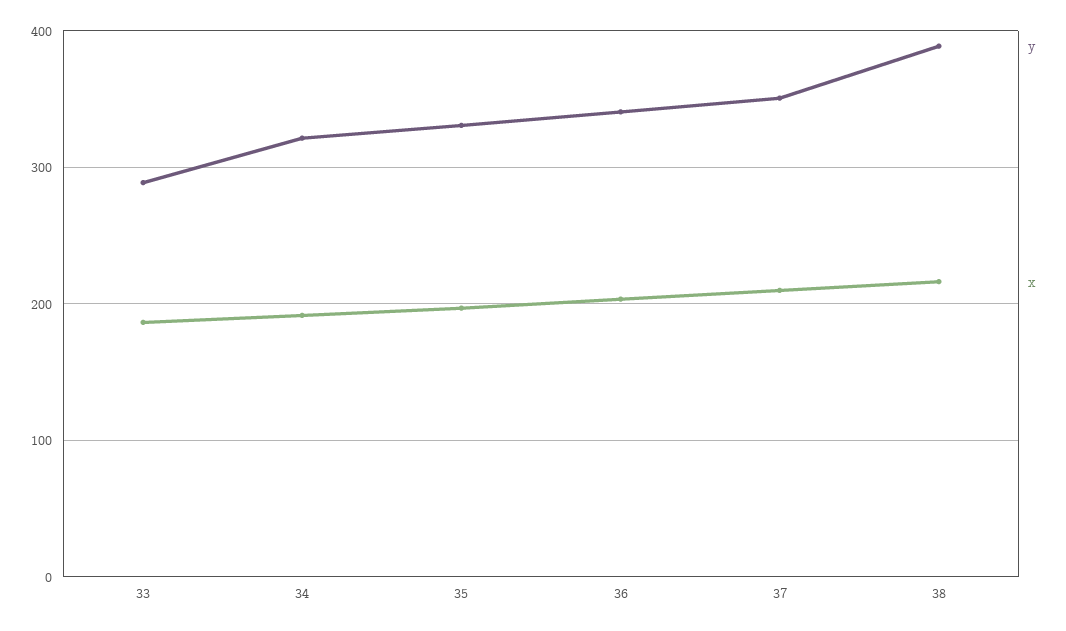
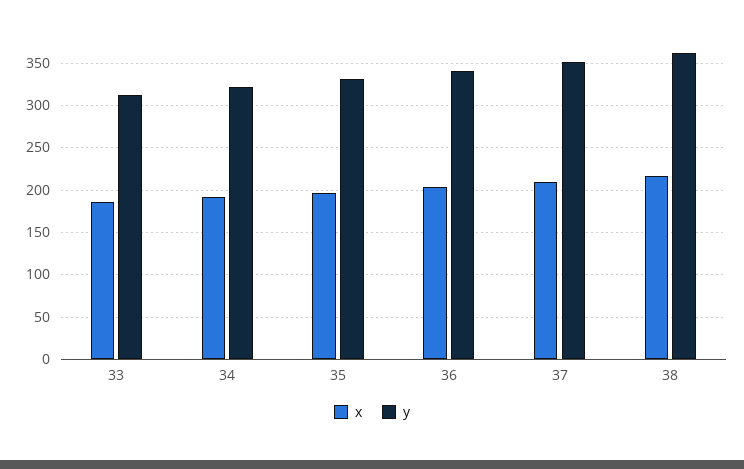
y, 33: 290 -> 310
y, 38: 390 -> 360

